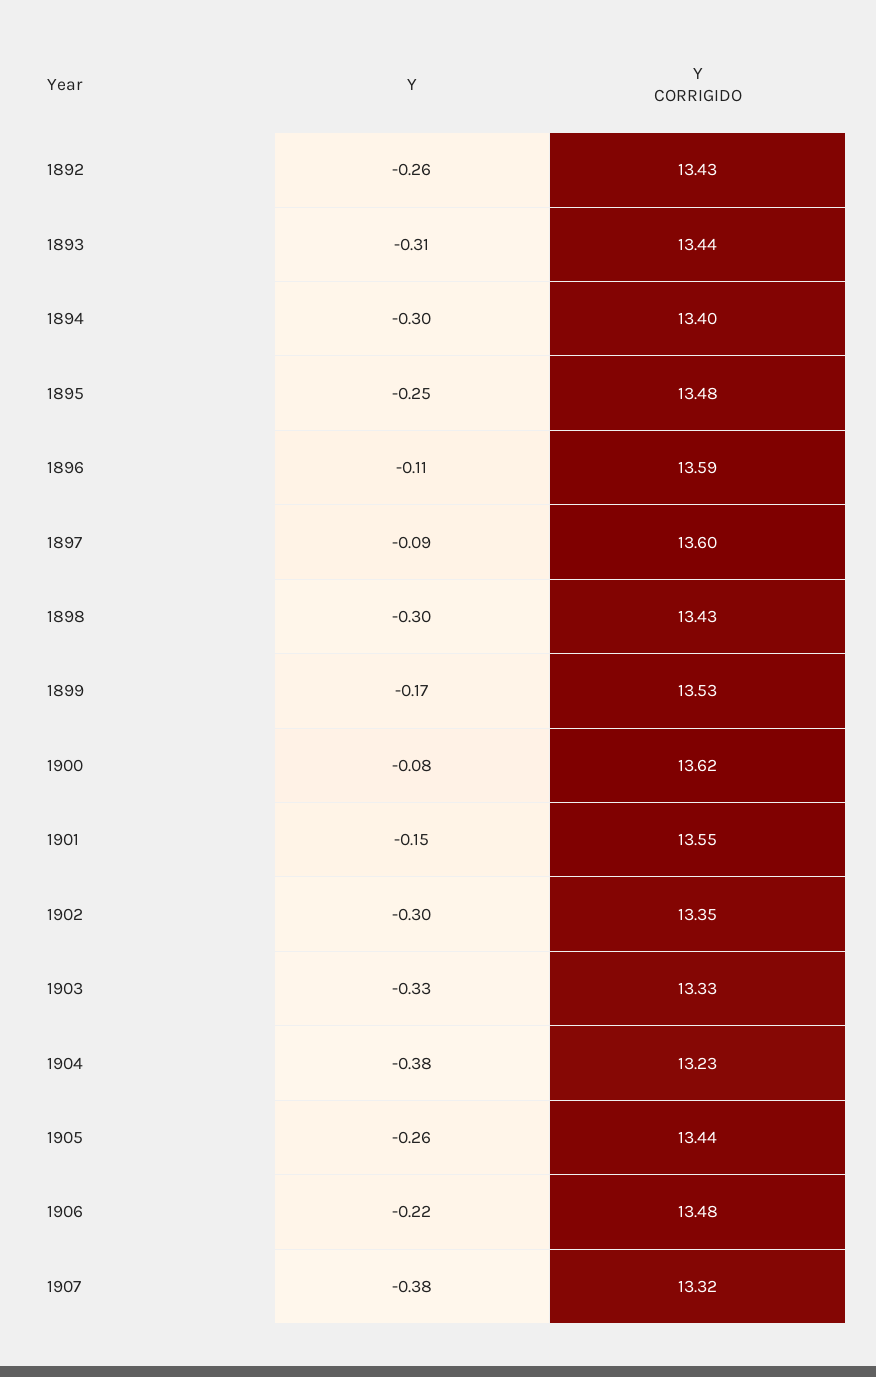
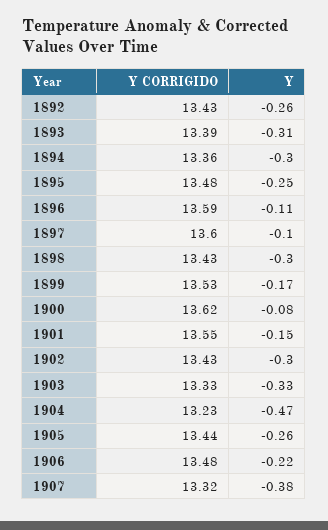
Y CORRIGIDO, 1893: 13.44 -> 13.39
Y CORRIGIDO, 1894: 13.4 -> 13.36
Y, 1897: -0.09 -> -0.1
Y CORRIGIDO, 1902: 13.35 -> 13.43
Y, 1904: -0.38 -> -0.47

